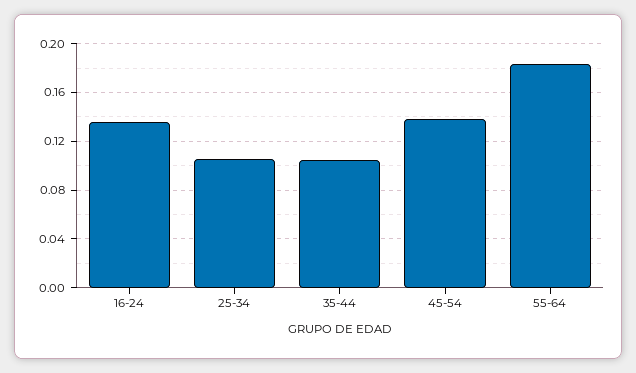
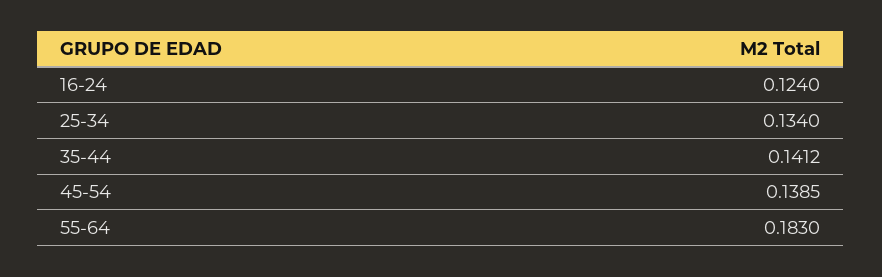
16-24: 0.135 -> 0.124
25-34: 0.105 -> 0.134
35-44: 0.105 -> 0.1412

